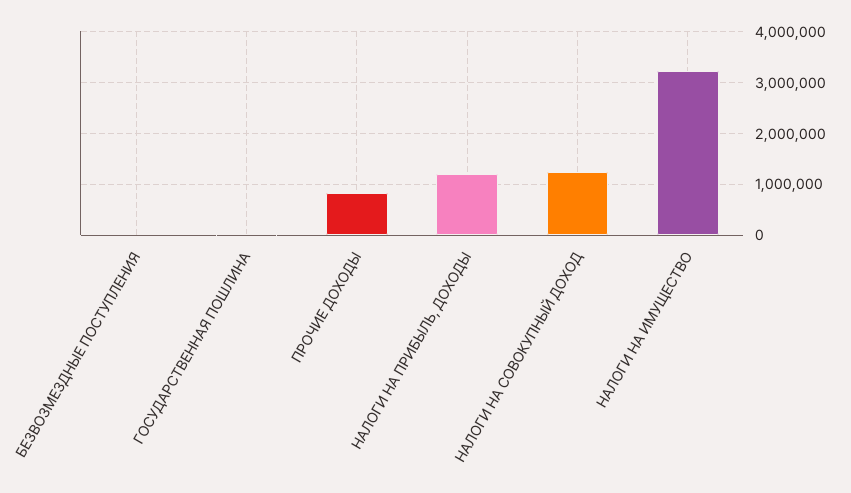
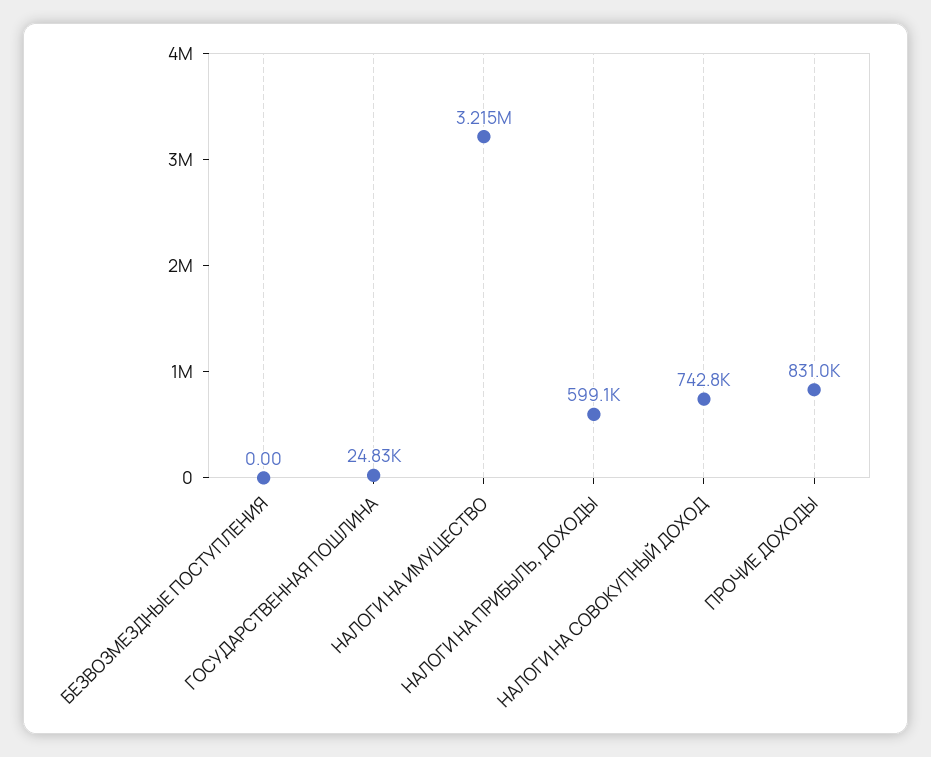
НАЛОГИ НА ПРИБЫЛЬ, ДОХОДЫ: 1200000 -> 599100
НАЛОГИ НА СОВОКУПНЫЙ ДОХОД: 1200000 -> 742800

